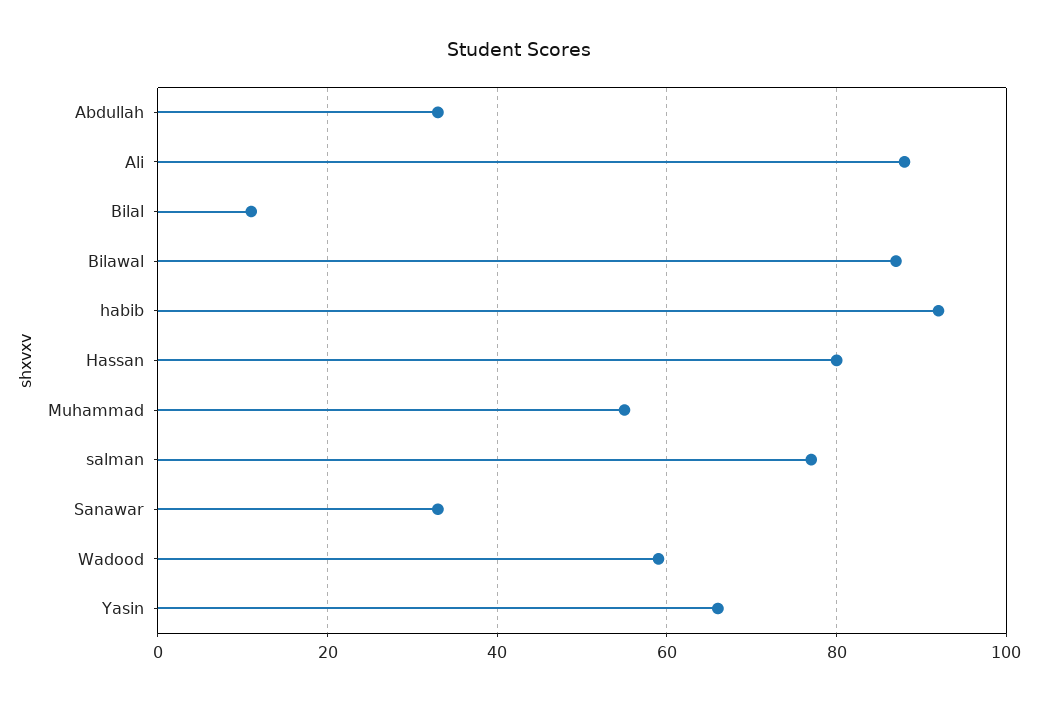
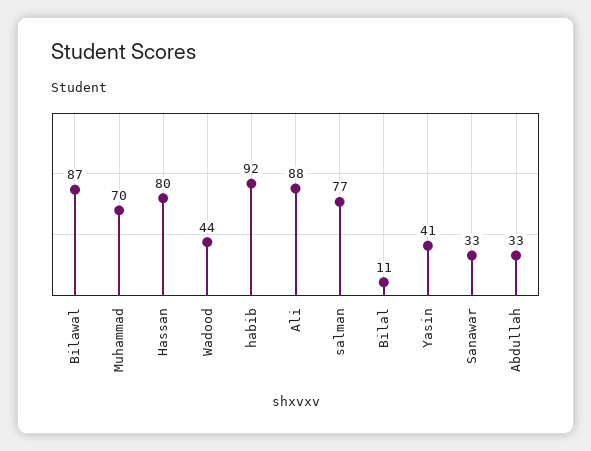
Muhammad: 55 -> 70
Wadood: 60 -> 44
Yasin: 65 -> 41

